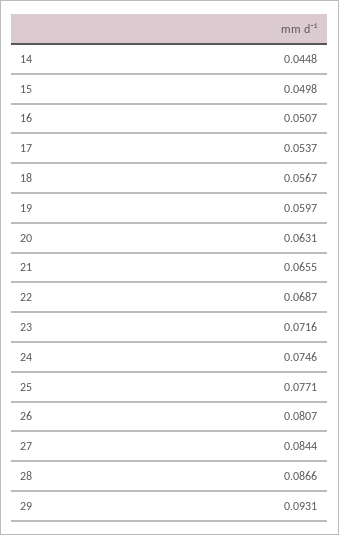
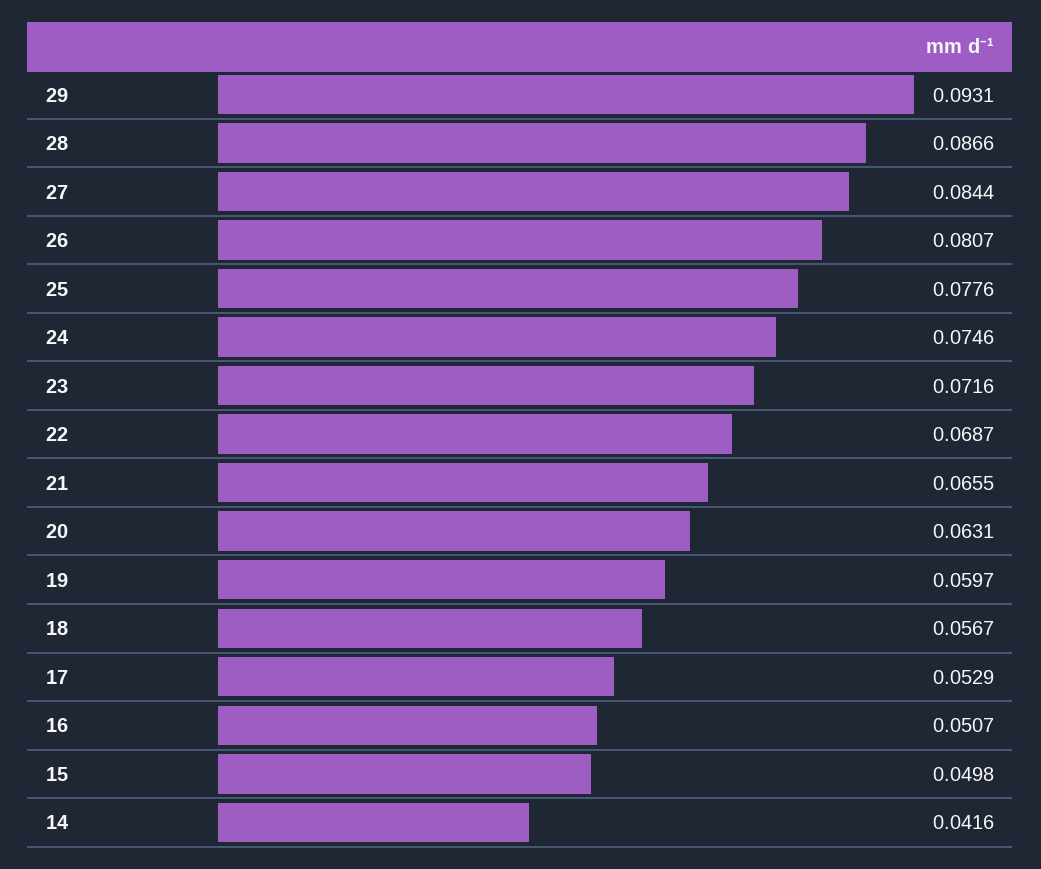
14: 0.0448 -> 0.0416
17: 0.0537 -> 0.0529
25: 0.0771 -> 0.0776

